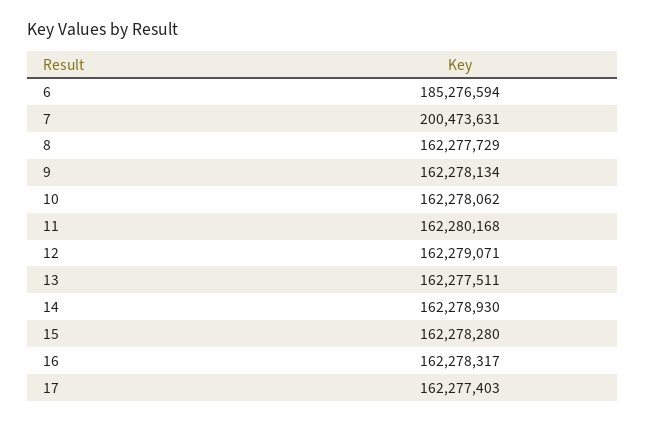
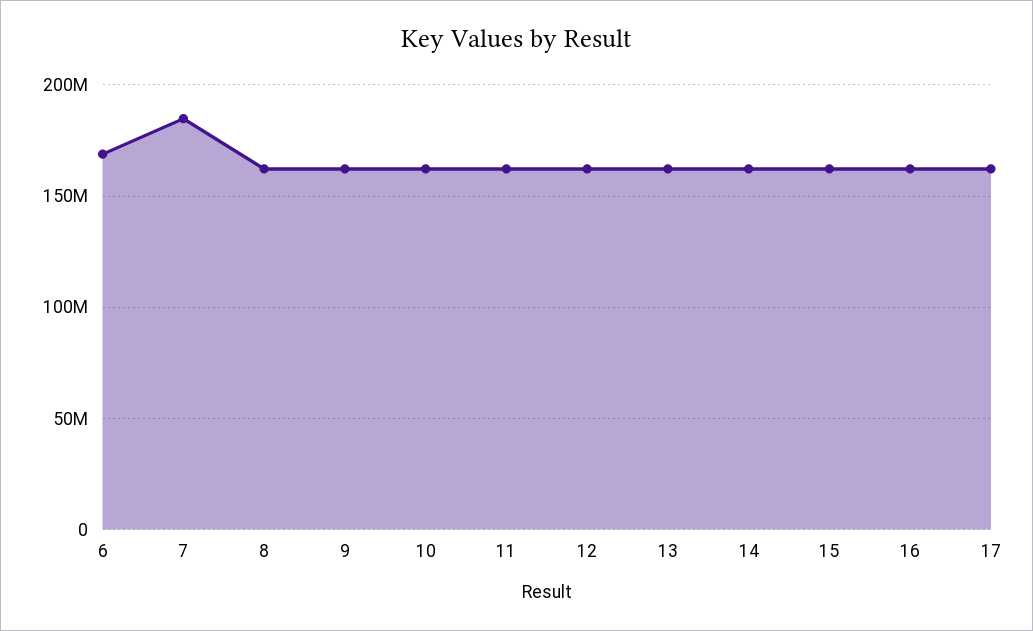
6: 185276594 -> 170000000
7: 200473631 -> 185000000

